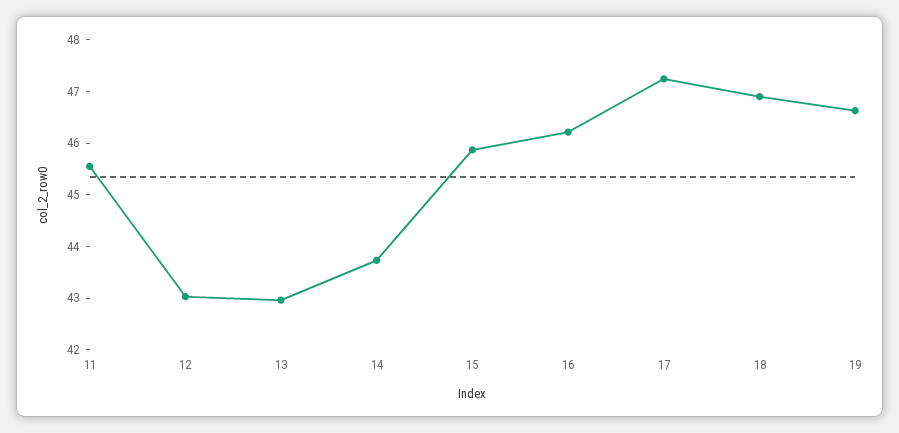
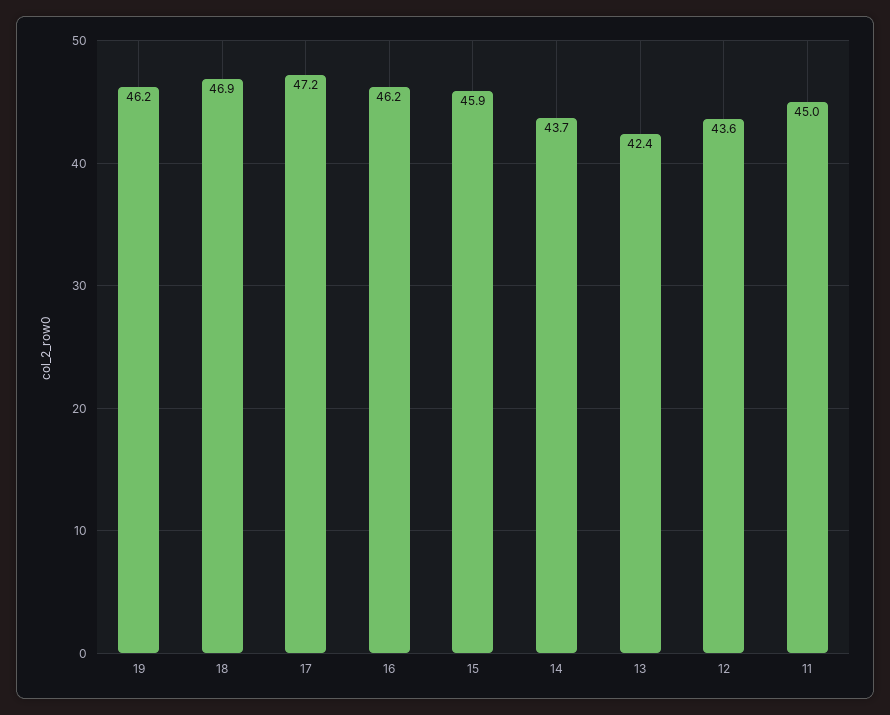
11: 45.6 -> 45
12: 43 -> 43.6
13: 43 -> 42.4
19: 46.6 -> 46.2

